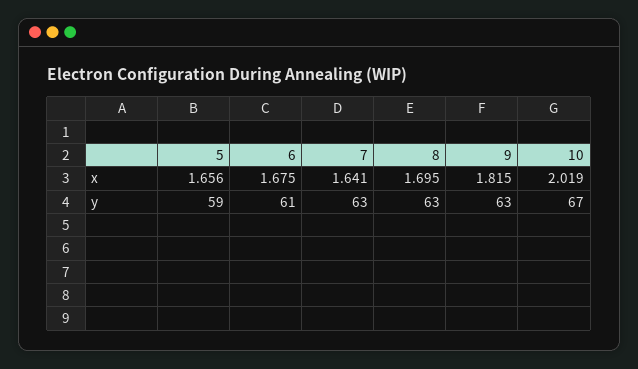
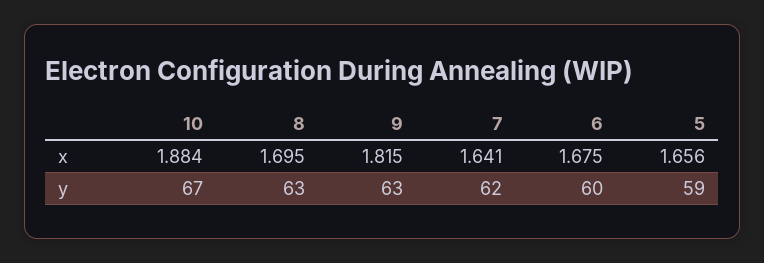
10, x: 2.019 -> 1.884
6, y: 61 -> 60
7, y: 63 -> 62

